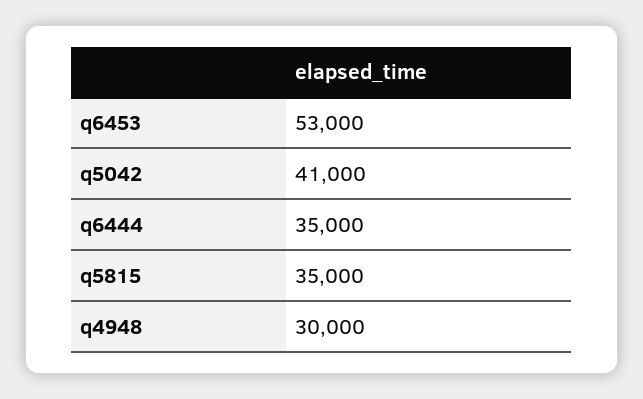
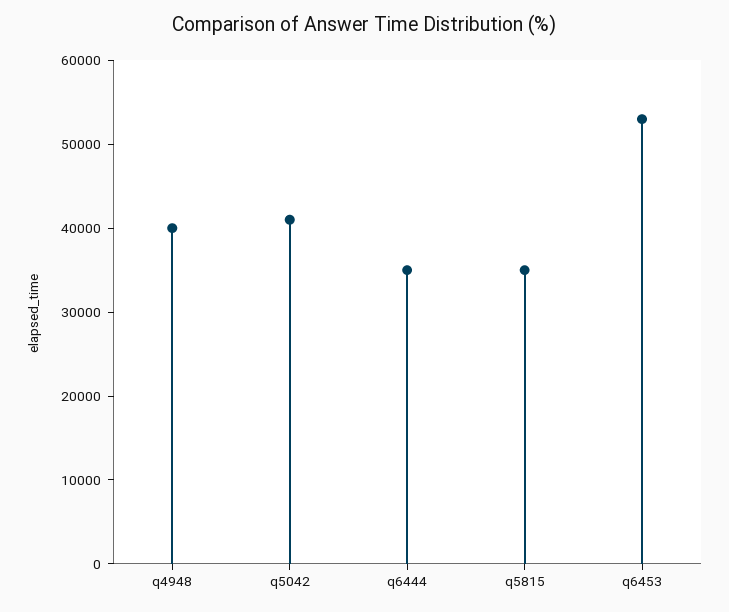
q4948: 30000 -> 40000

